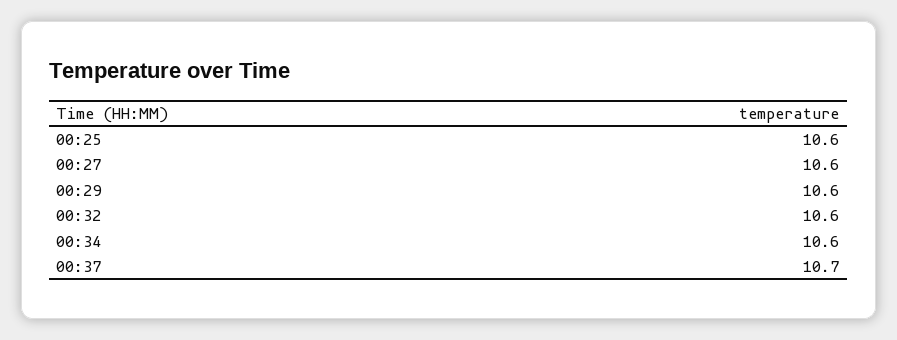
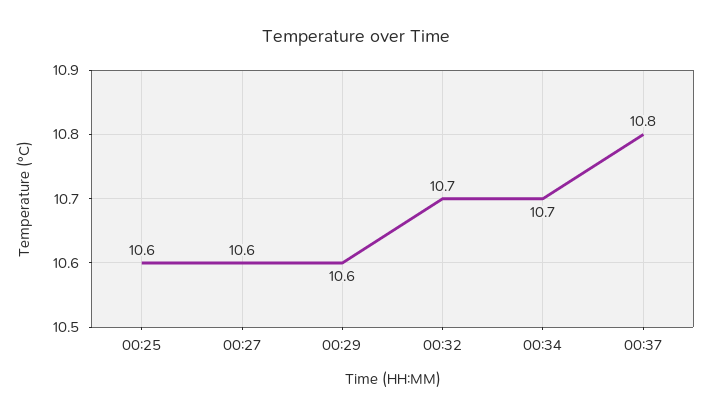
00:32: 10.6 -> 10.7
00:34: 10.6 -> 10.7
00:37: 10.7 -> 10.8

